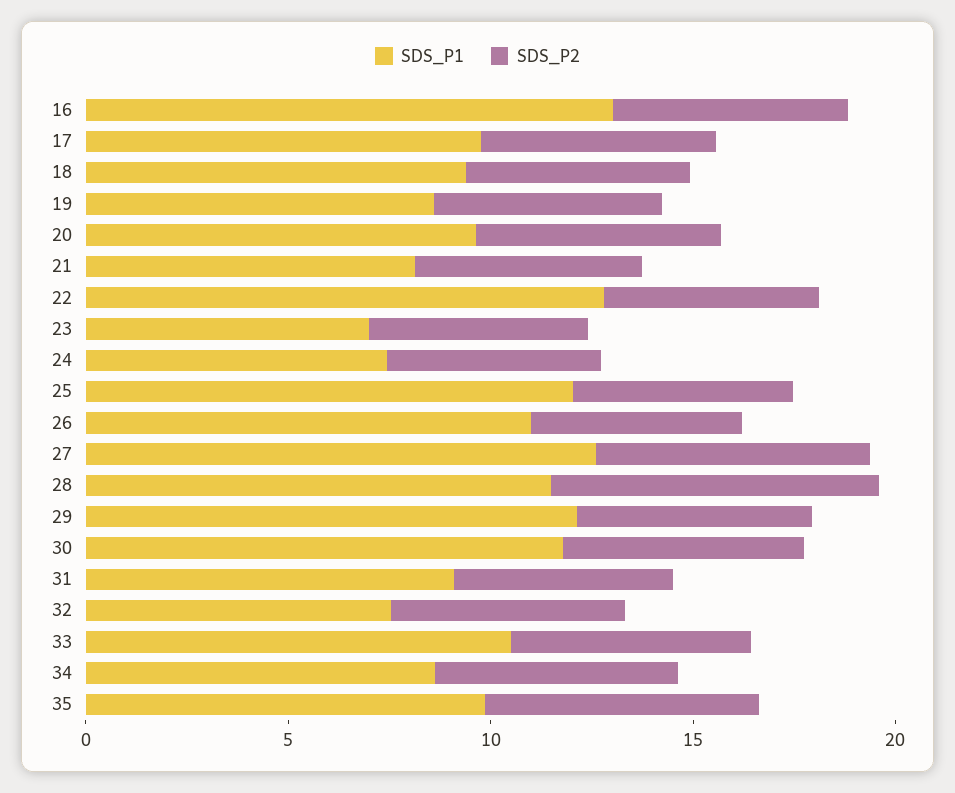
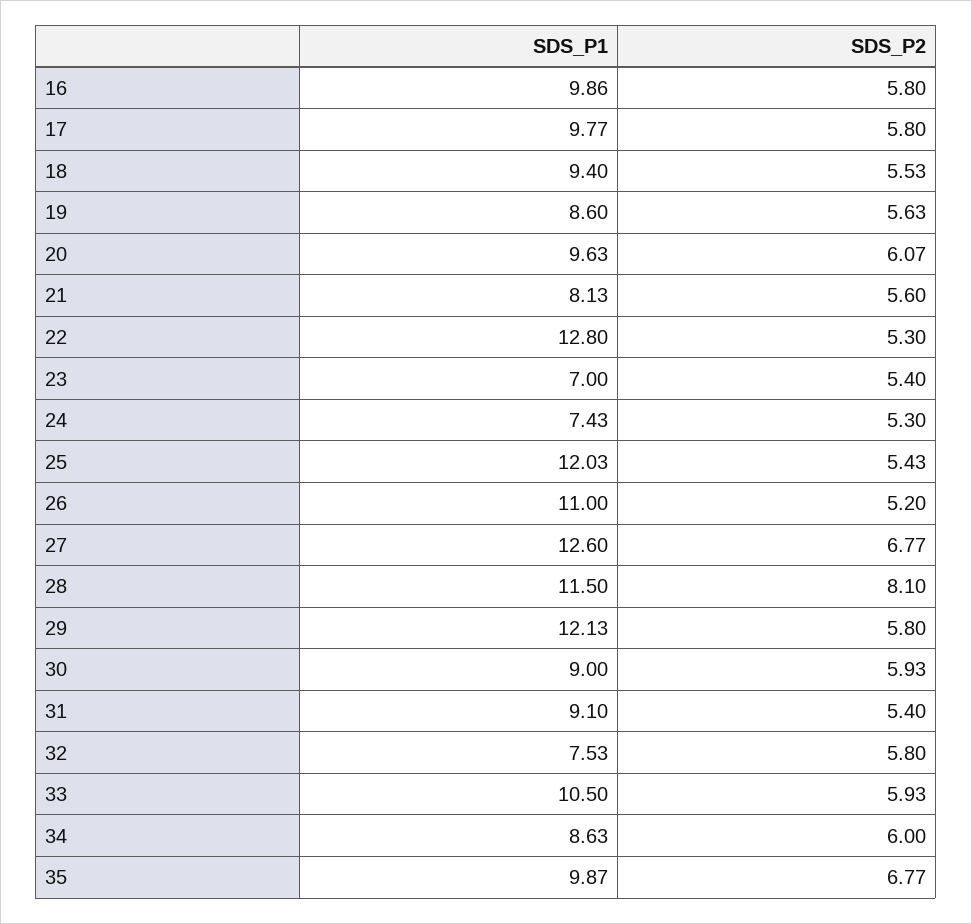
SDS_P1, 16: 13 -> 9.86
SDS_P1, 30: 12 -> 9

